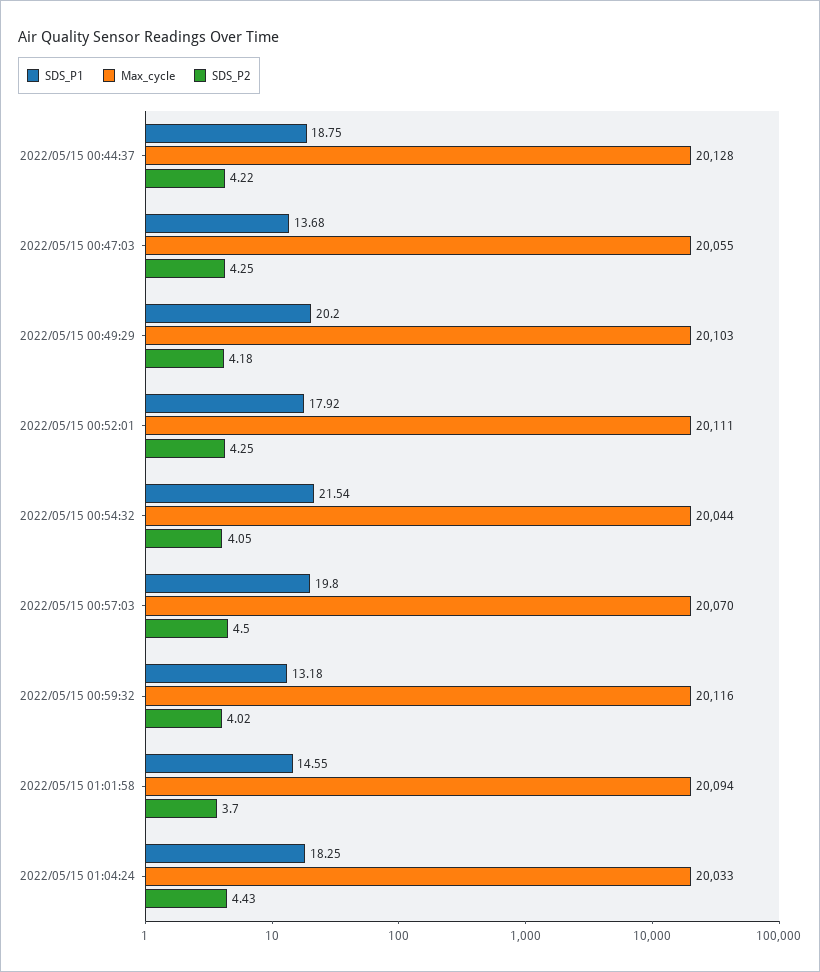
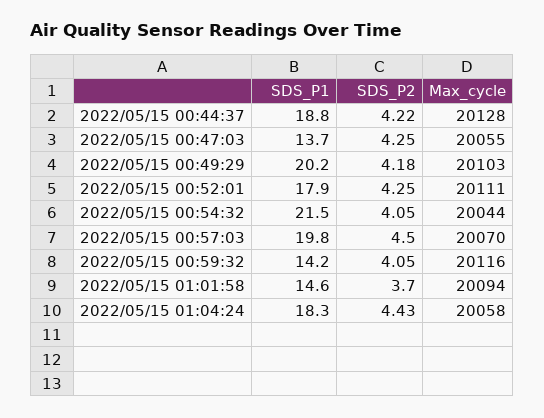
SDS_P1, 2022/05/15 00:59:32: 13.18 -> 14.2
SDS_P2, 2022/05/15 00:59:32: 4.02 -> 4.05
Max_cycle, 2022/05/15 01:04:24: 20033 -> 20058

